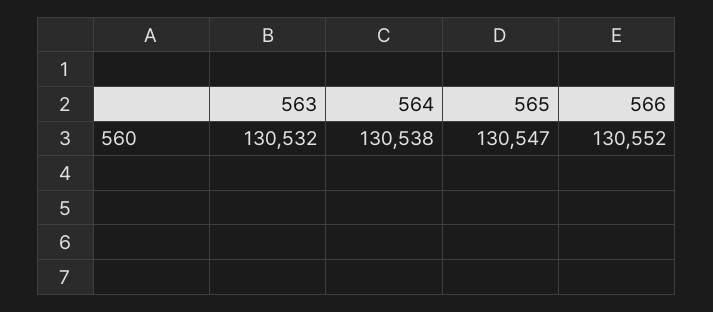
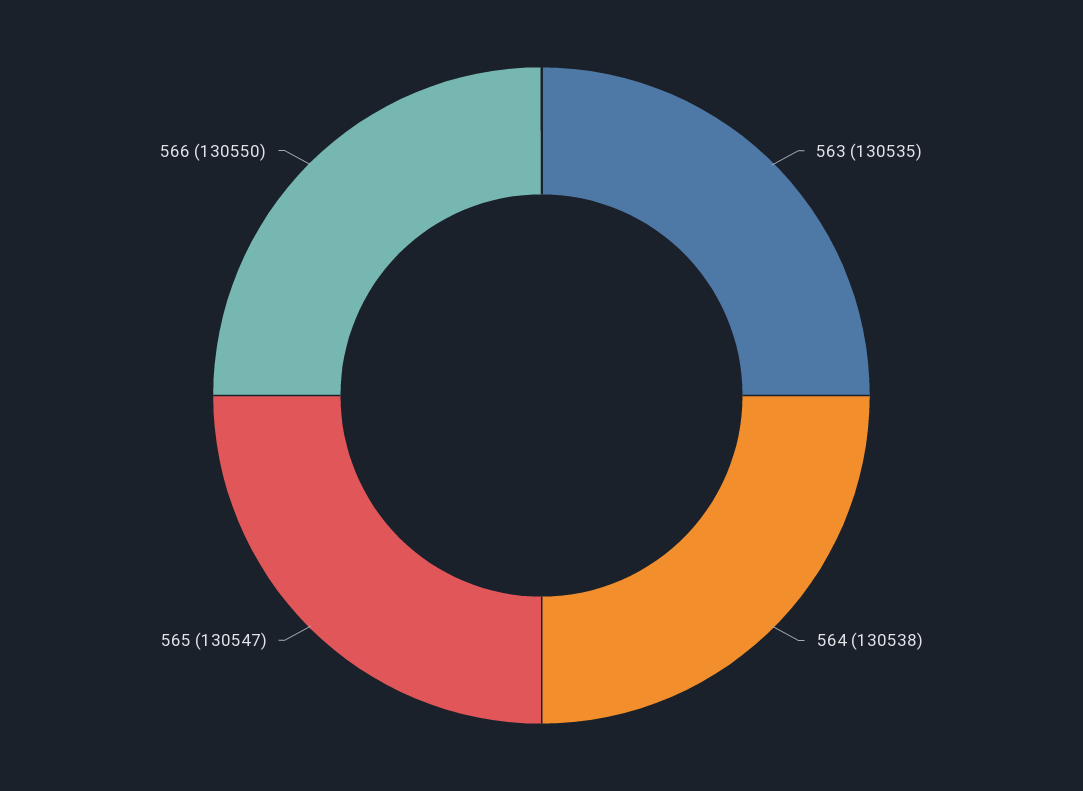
563: 130532 -> 130535
566: 130552 -> 130550

